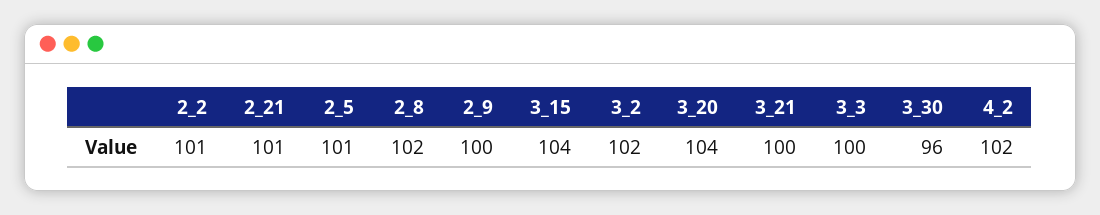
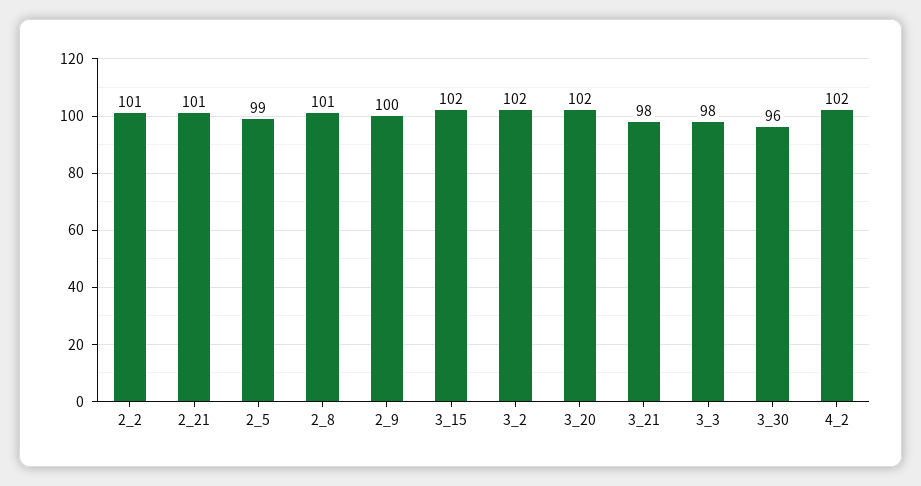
2_5: 101 -> 99
2_8: 102 -> 101
3_15: 104 -> 102
3_20: 104 -> 102
3_21: 100 -> 98
3_3: 100 -> 98

